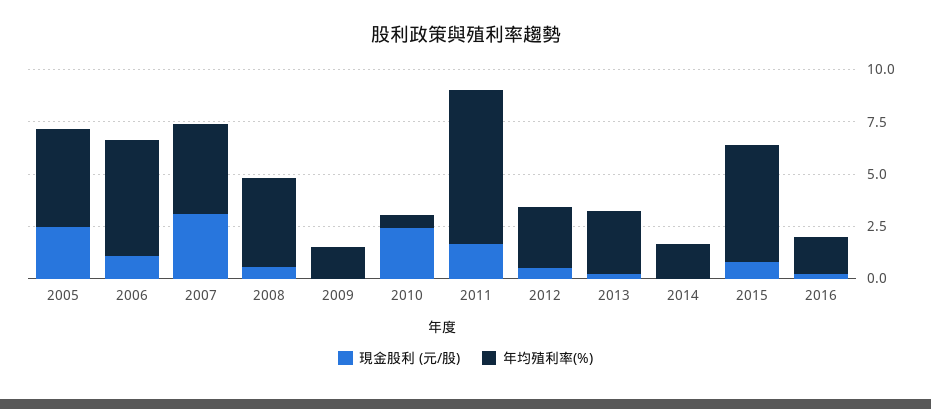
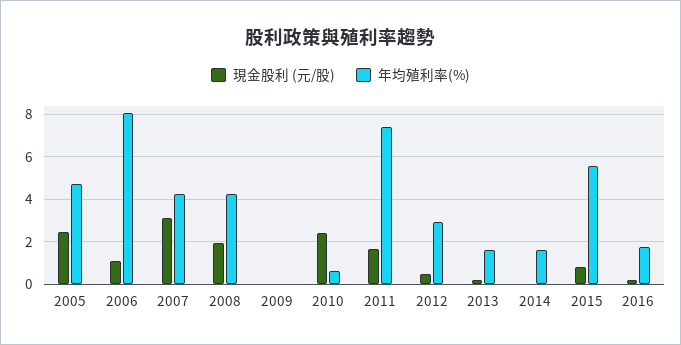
年均殖利率(%), 2006: 5.5 -> 8
現金股利 (元/股), 2008: 0.5 -> 2
年均殖利率(%), 2009: 1.5 -> 0
年均殖利率(%), 2013: 3 -> 1.5

